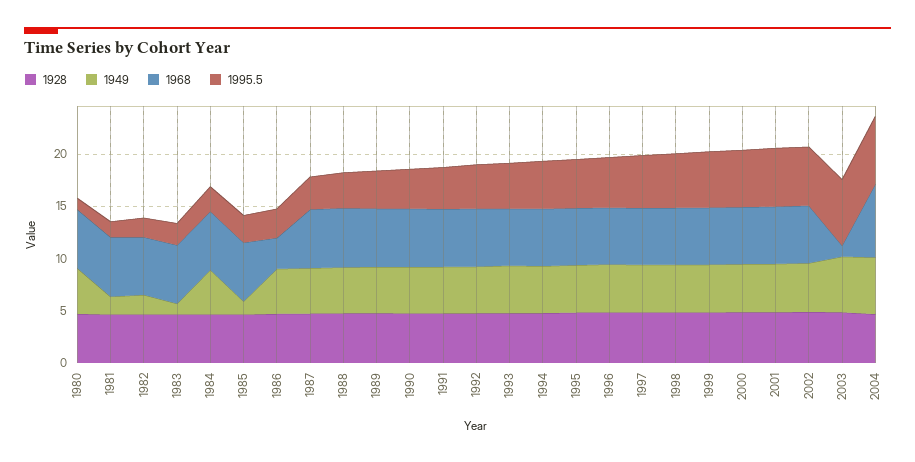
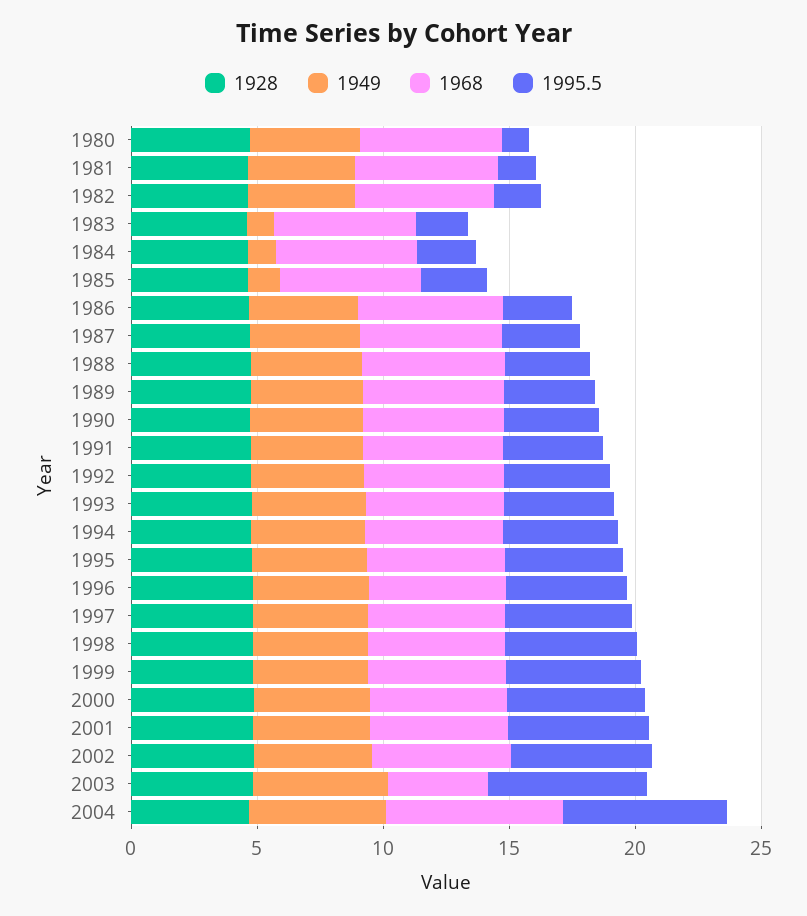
1949, 1981: 2 -> 4
1949, 1982: 2 -> 4
1949, 1984: 4 -> 1
1968, 1986: 3 -> 6
1968, 2003: 1 -> 4

